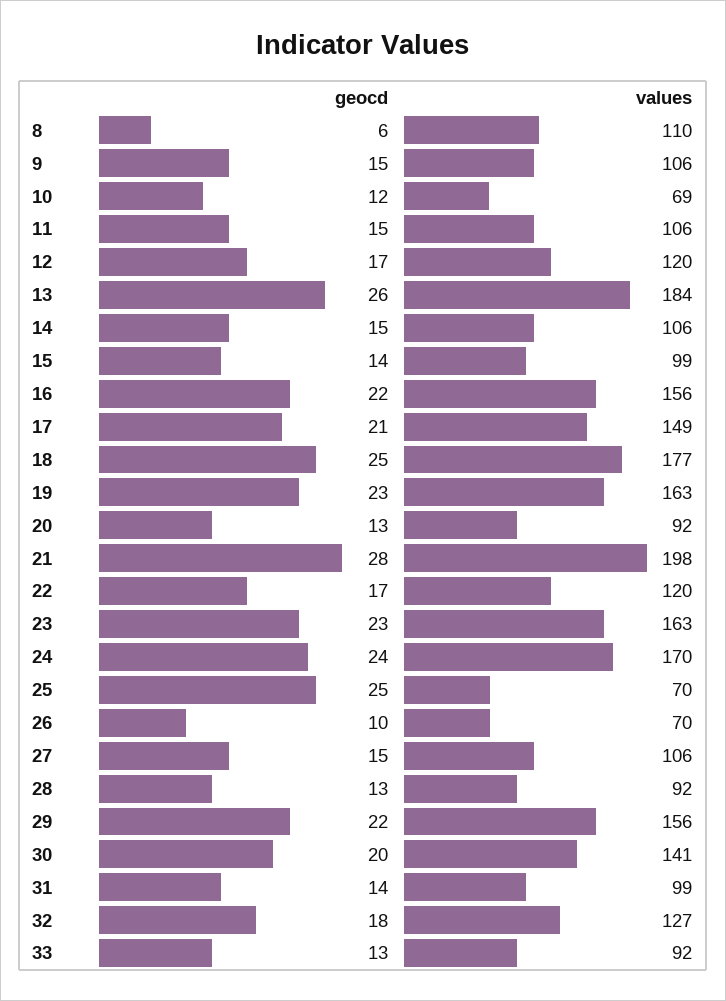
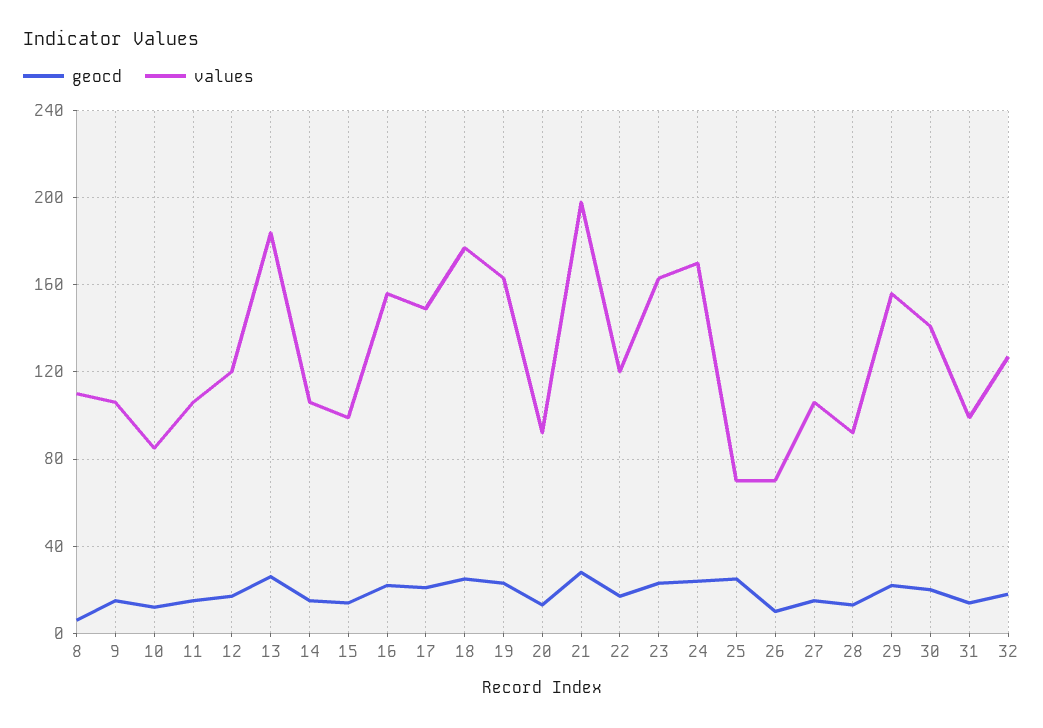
values, 10: 69 -> 85
geocd, 33: 13 -> none
values, 33: 92 -> none

